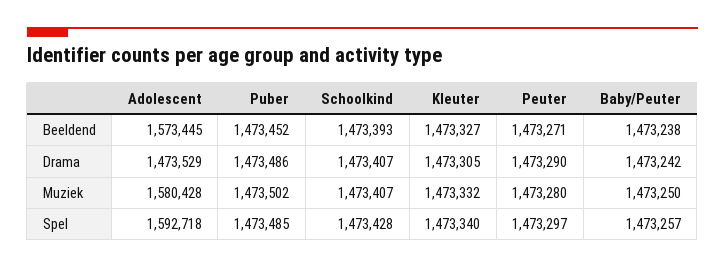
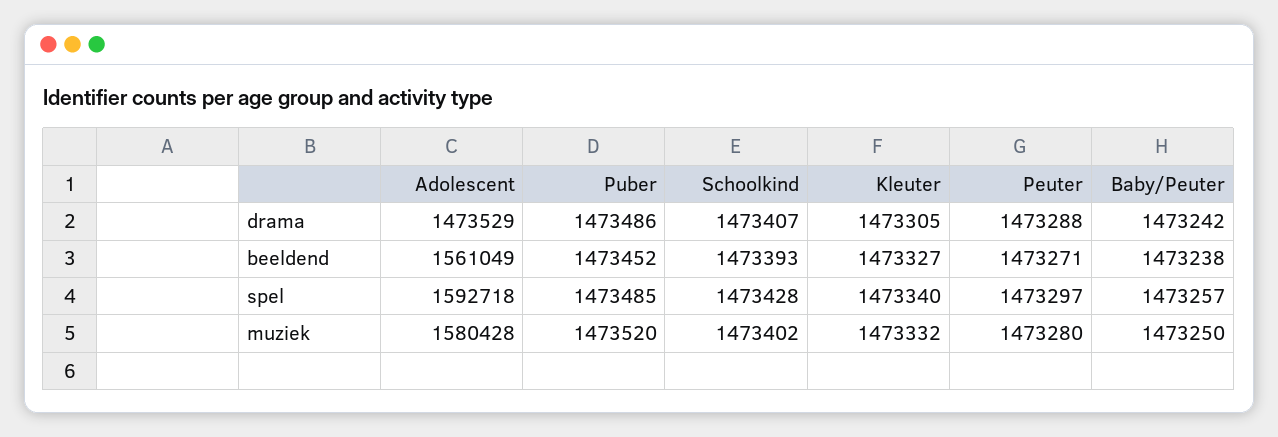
Adolescent, Beeldend: 1573445 -> 1561049
Peuter, Drama: 1473290 -> 1473288
Puber, Muziek: 1473502 -> 1473520
Schoolkind, Muziek: 1473407 -> 1473402

